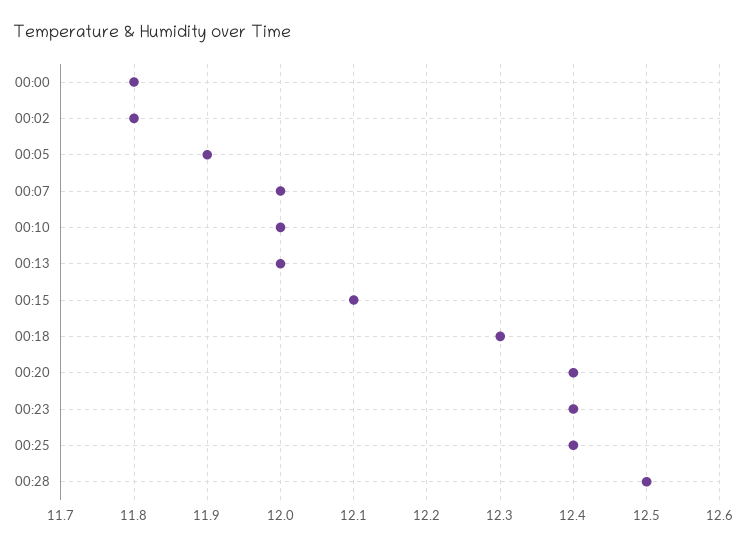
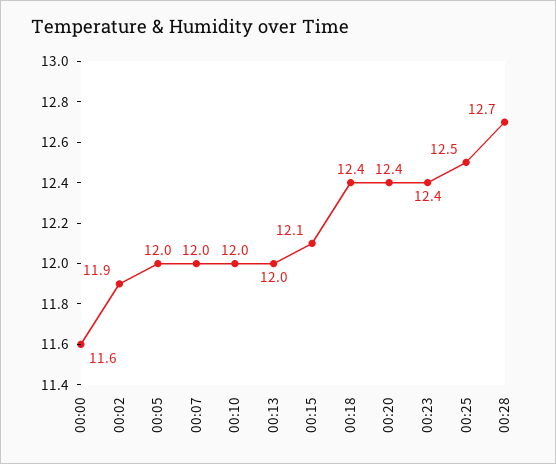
00:00: 11.8 -> 11.6
00:02: 11.8 -> 11.9
00:05: 11.9 -> 12
00:18: 12.3 -> 12.4
00:25: 12.4 -> 12.5
00:28: 12.5 -> 12.7

